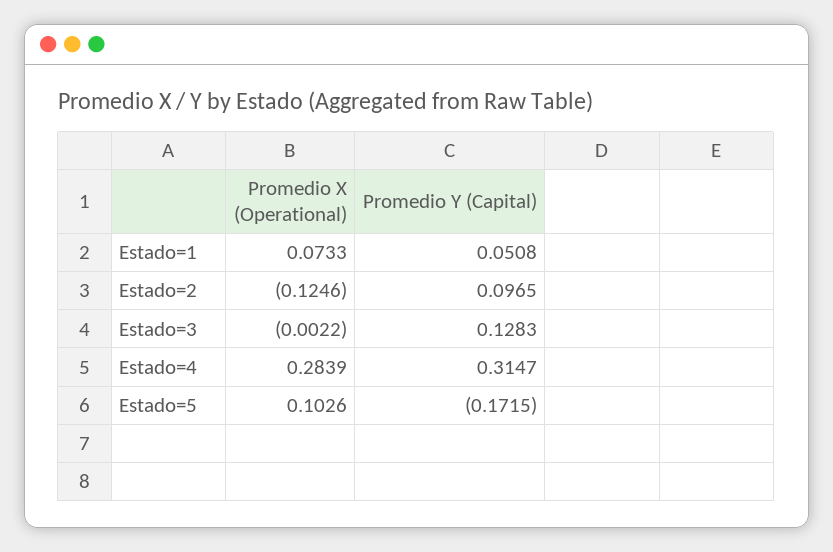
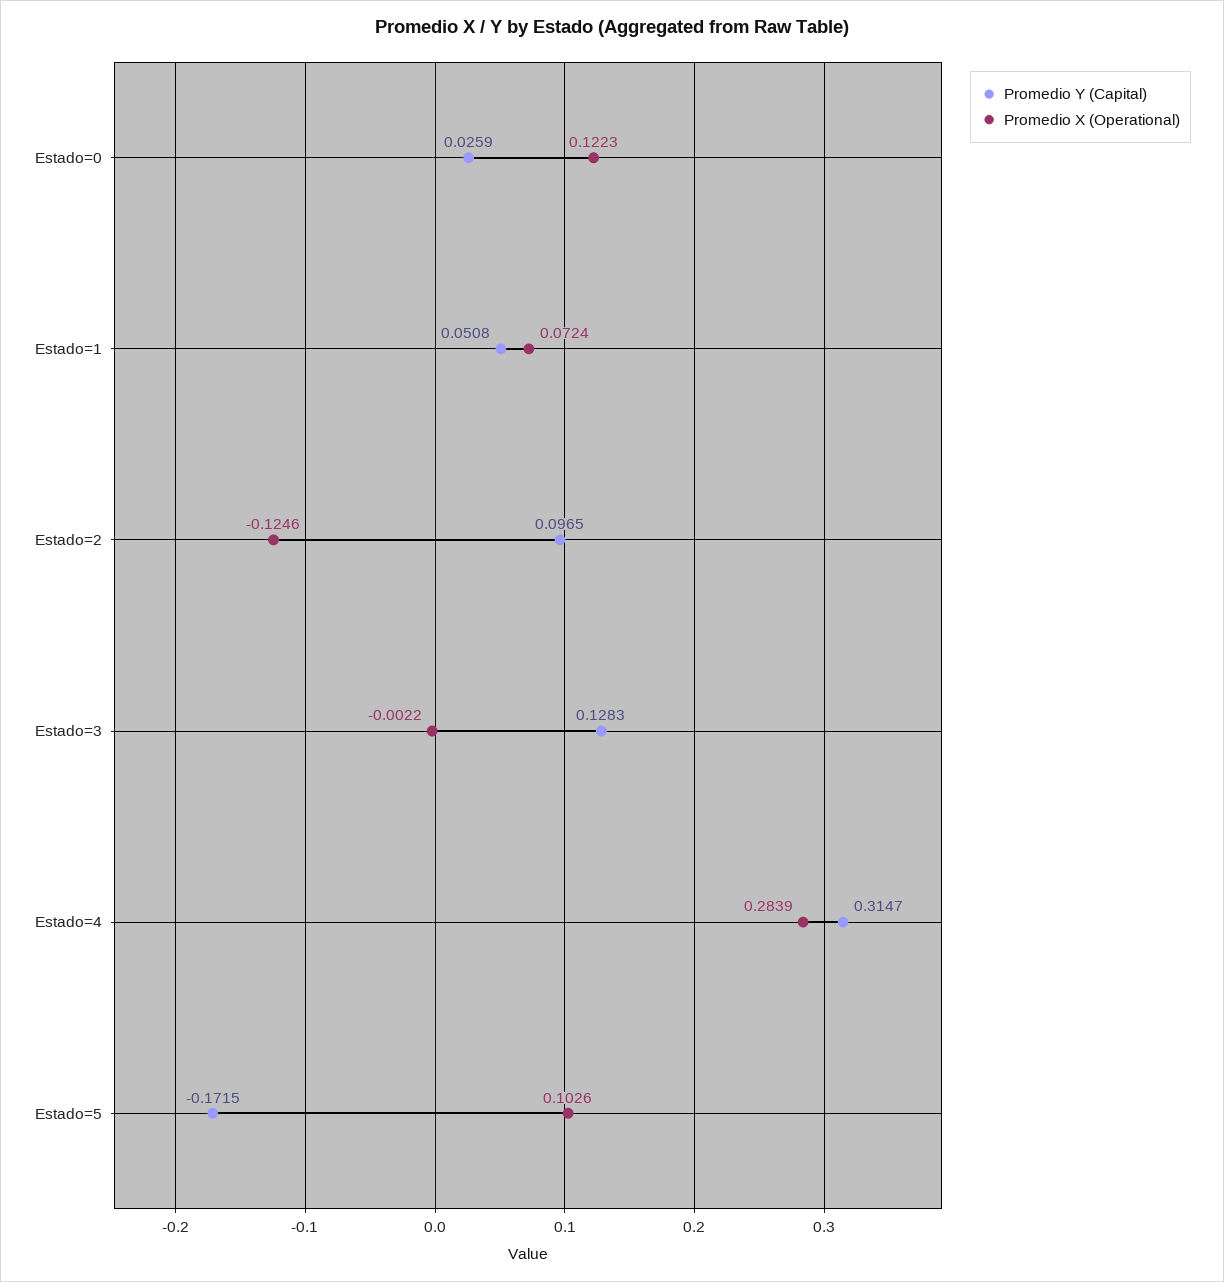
Promedio X (Operational), Estado=1: 0.0733 -> 0.0724
Promedio Y (Capital), Estado=0: none -> 0.0259
Promedio X (Operational), Estado=0: none -> 0.1223

